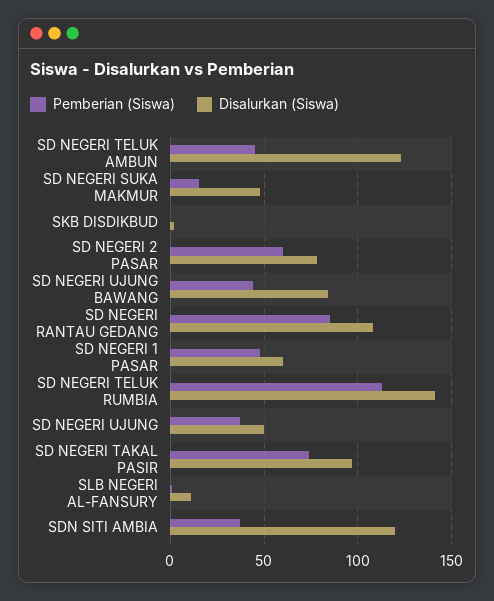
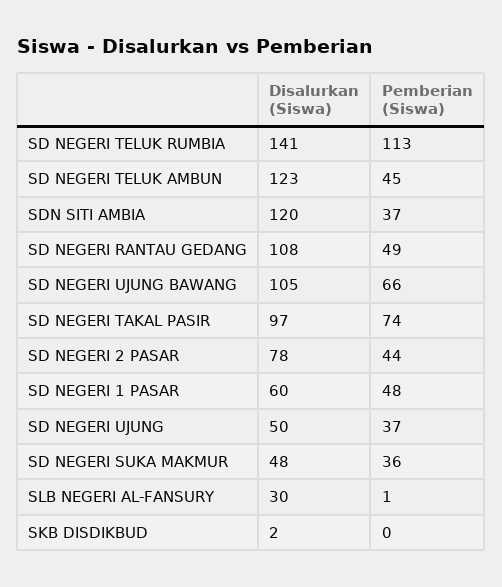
Pemberian (Siswa), SD NEGERI SUKA MAKMUR: 15 -> 36
Pemberian (Siswa), SD NEGERI 2 PASAR: 60 -> 44
Pemberian (Siswa), SD NEGERI UJUNG BAWANG: 45 -> 66
Disalurkan (Siswa), SD NEGERI UJUNG BAWANG: 85 -> 105
Pemberian (Siswa), SD NEGERI RANTAU GEDANG: 85 -> 49
Disalurkan (Siswa), SLB NEGERI AL-FANSURY: 10 -> 30

